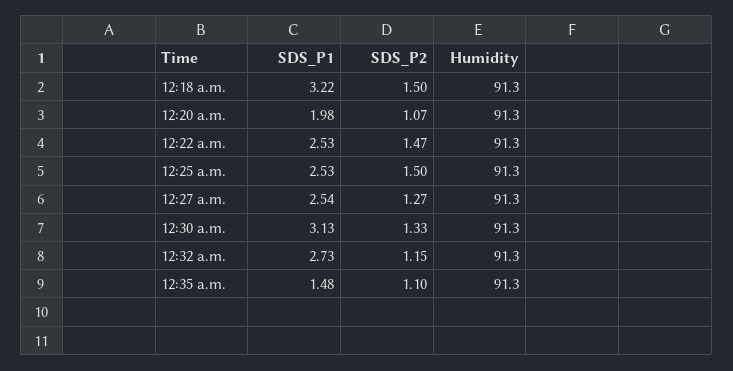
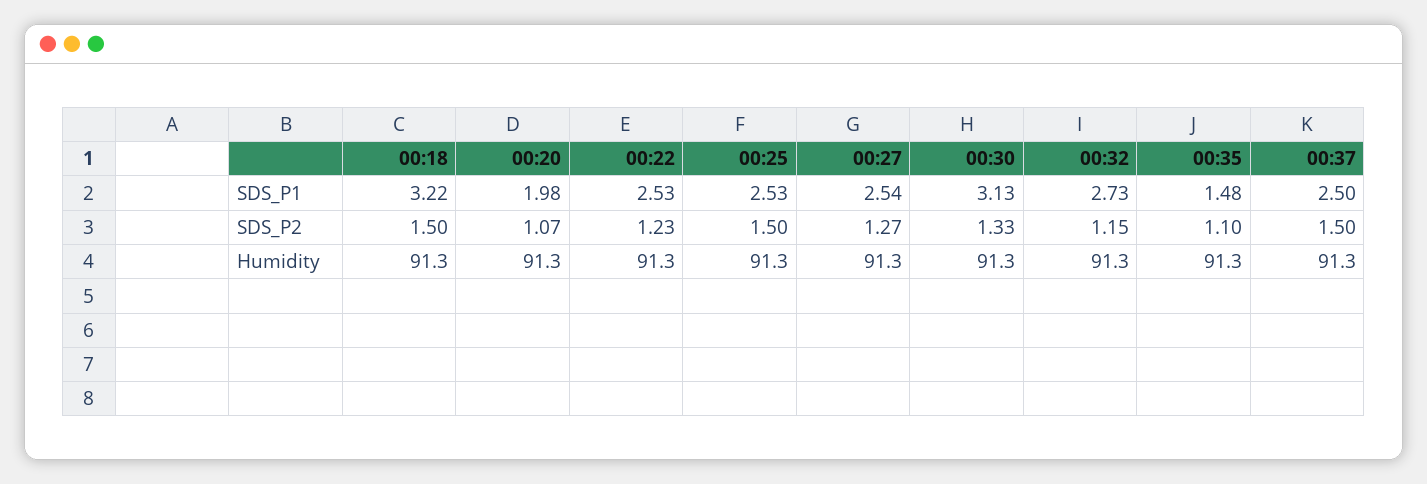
SDS_P2, 12:22 a.m.: 1.47 -> 1.23
SDS_P1, 00:37: none -> 2.5
SDS_P2, 00:37: none -> 1.5
Humidity, 00:37: none -> 91.3

